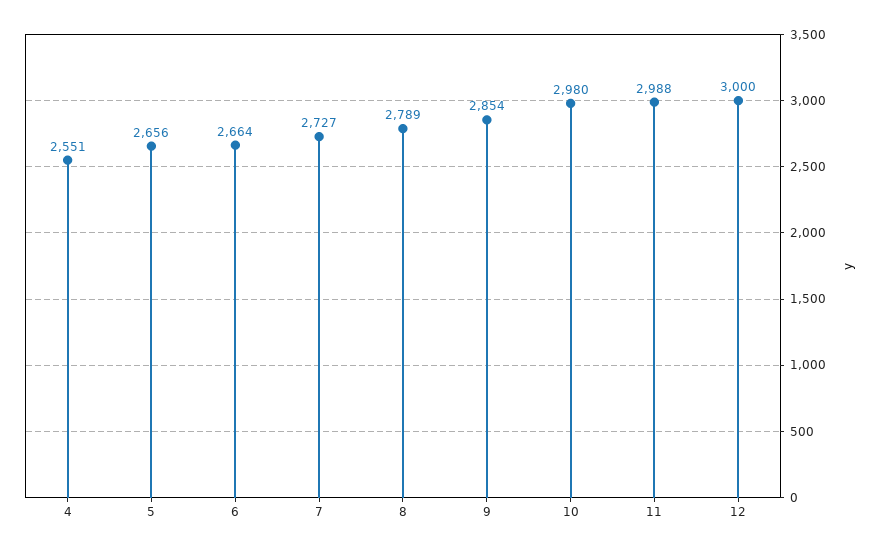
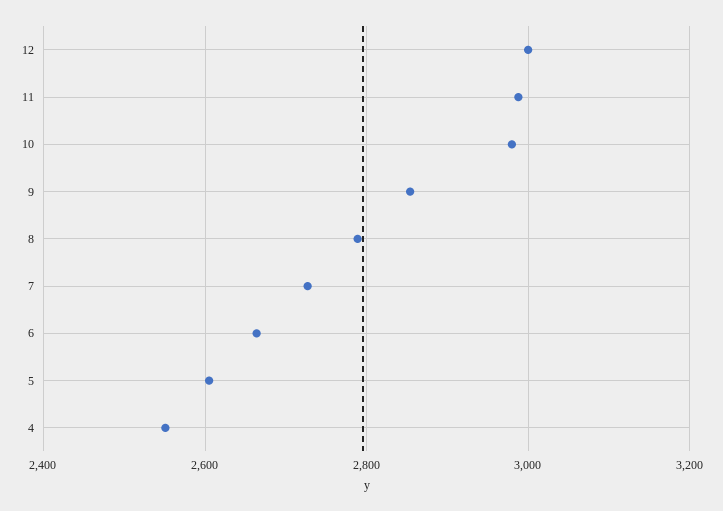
5: 2656 -> 2600

